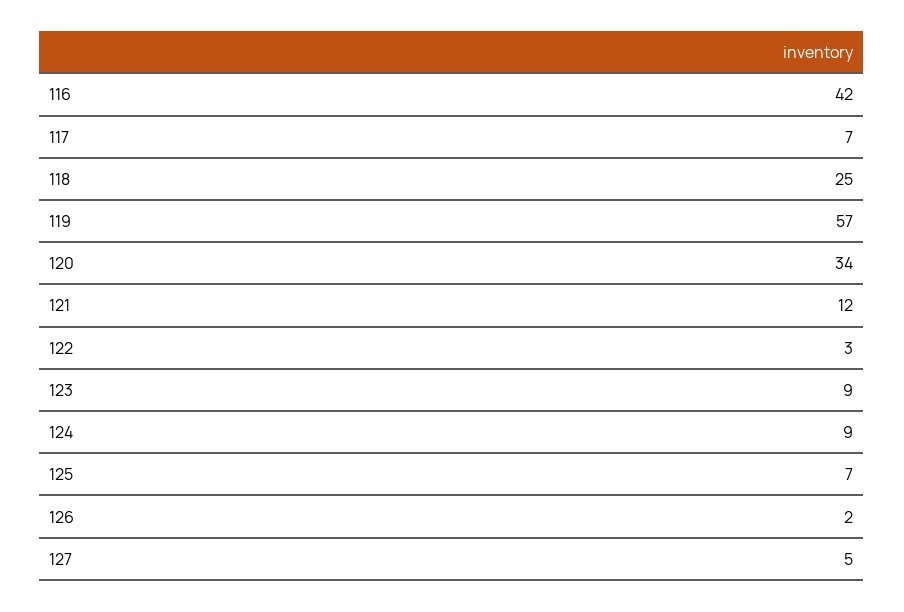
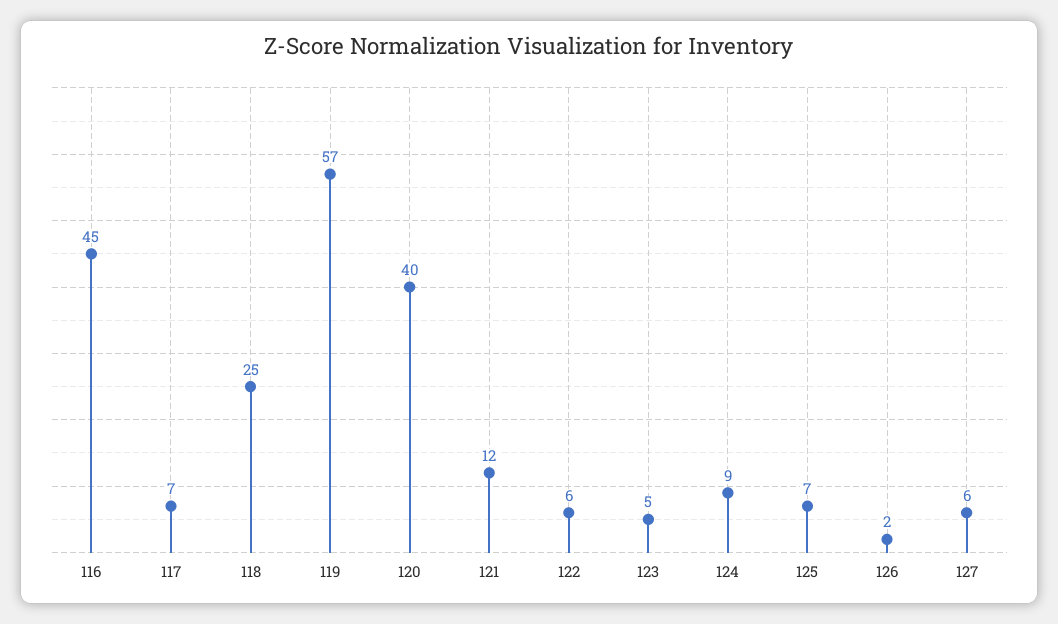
116: 42 -> 45
120: 34 -> 40
122: 3 -> 6
123: 9 -> 5
127: 5 -> 6

